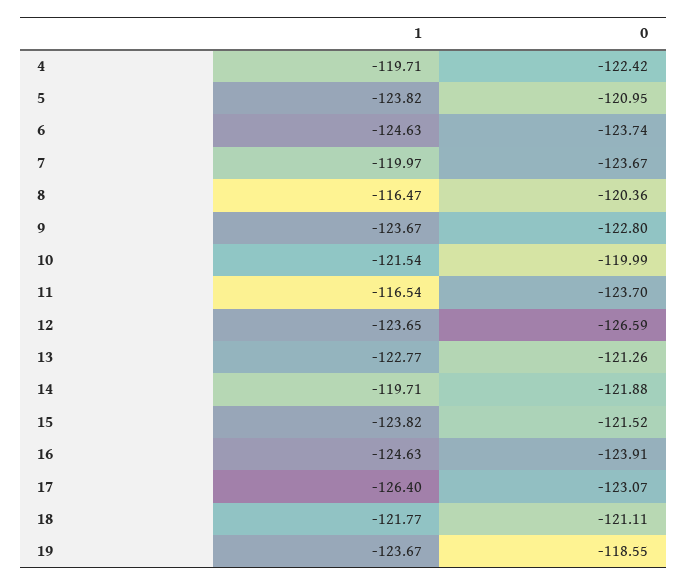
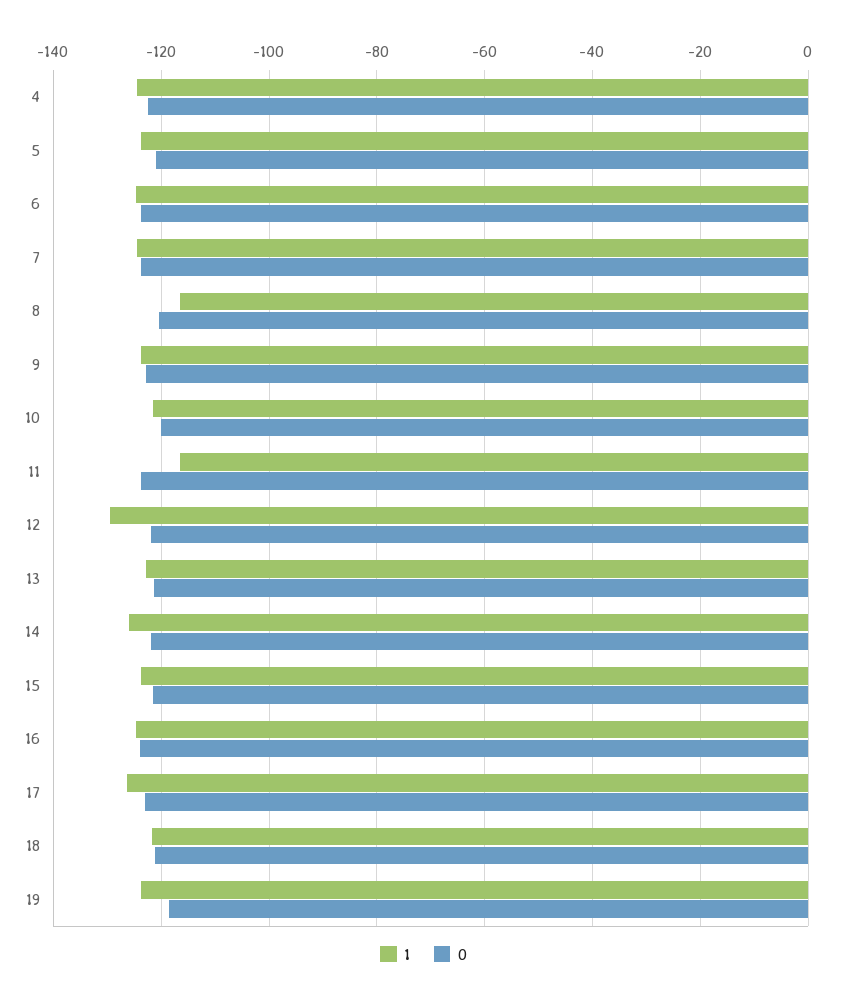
1, 4: -119.71 -> -124
1, 7: -119.97 -> -124
1, 12: -123.65 -> -130
0, 12: -126.59 -> -122
1, 14: -119.71 -> -126

